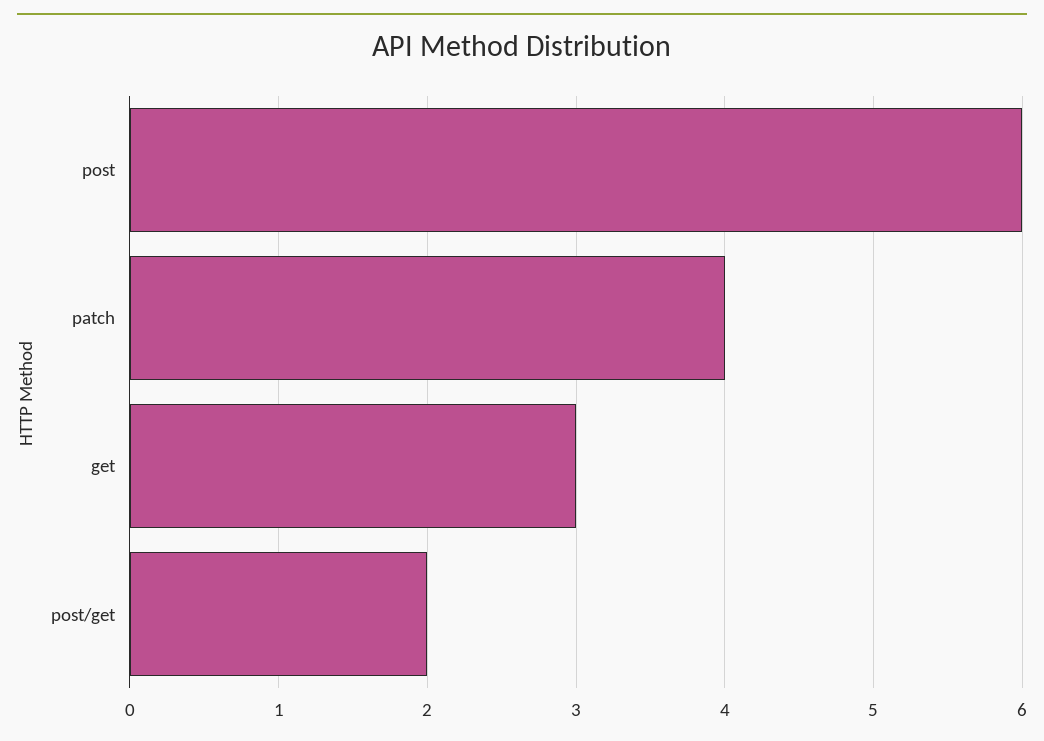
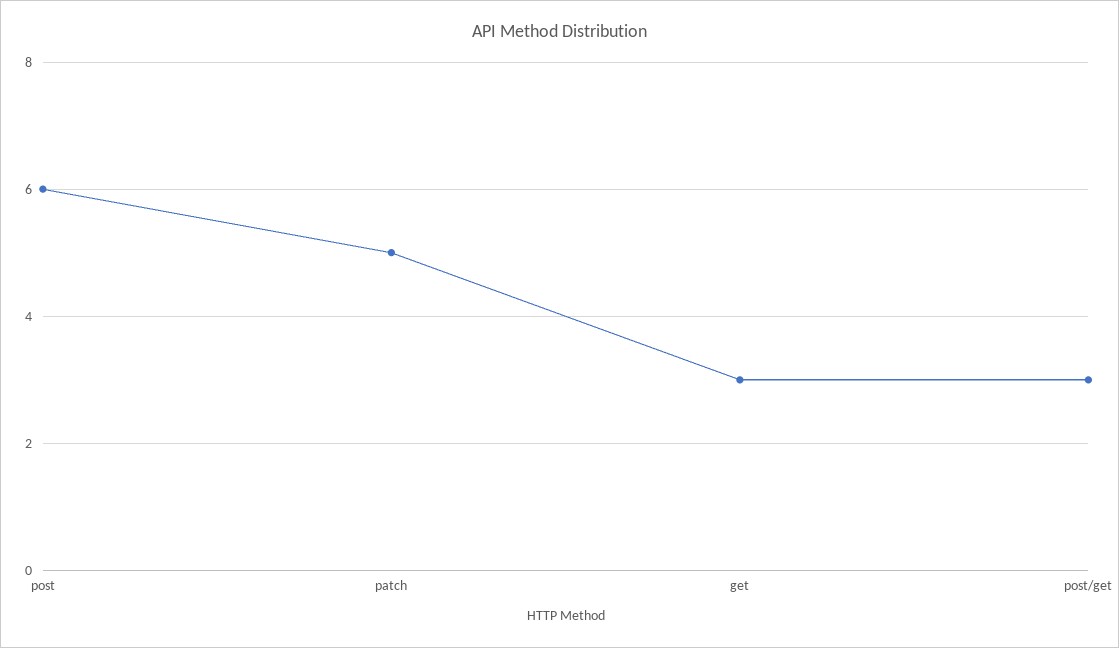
patch: 4 -> 5
post/get: 2 -> 3

